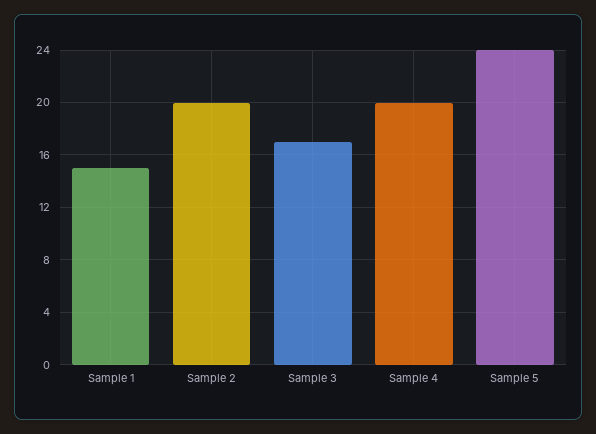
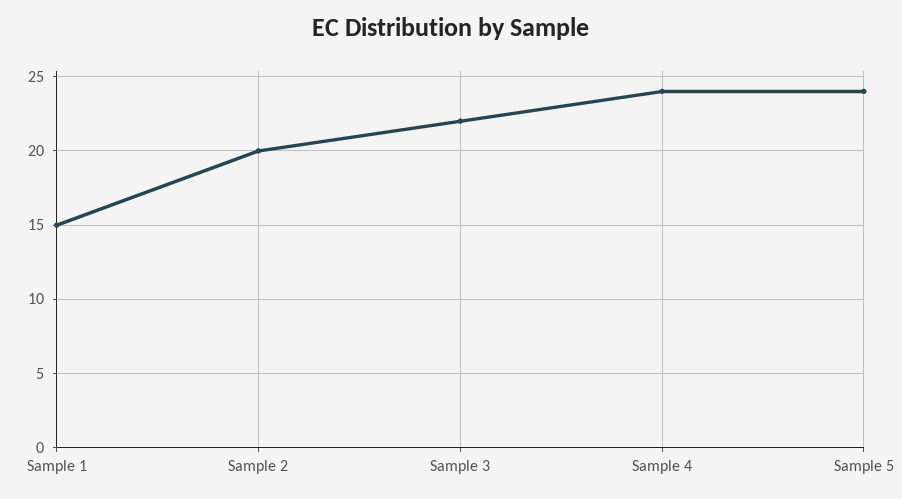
Sample 3: 17 -> 22
Sample 4: 20 -> 24

